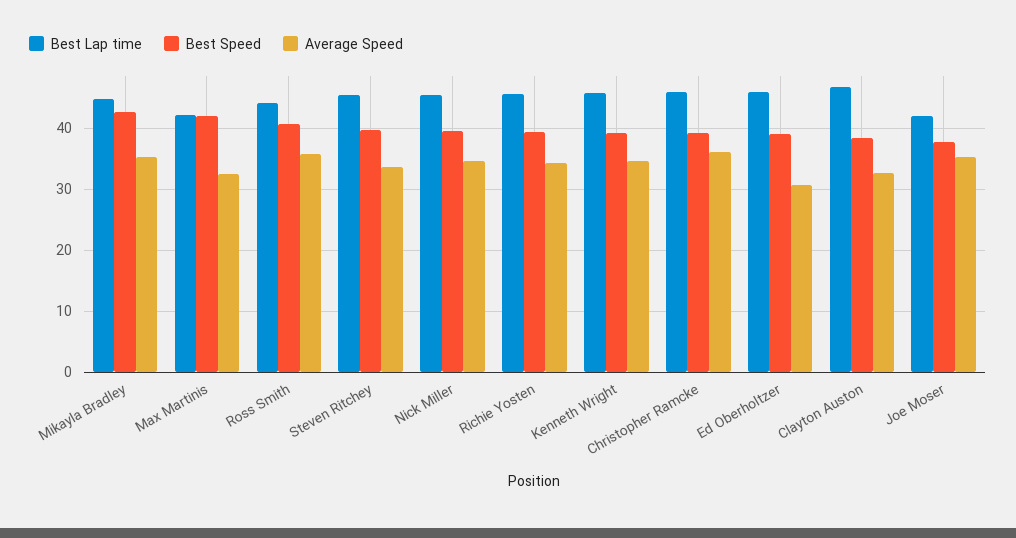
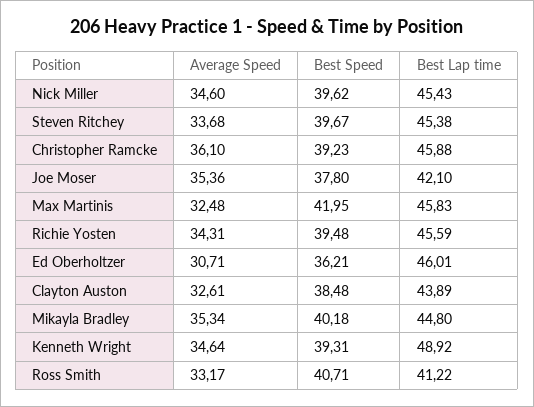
Best Speed, Mikayla Bradley: 43 -> 40.18
Best Lap time, Max Martinis: 42 -> 45.83
Best Lap time, Ross Smith: 44 -> 41.22
Average Speed, Ross Smith: 36 -> 33.17
Best Lap time, Kenneth Wright: 46 -> 48.92
Best Speed, Ed Oberholtzer: 39 -> 36.21
Best Lap time, Clayton Auston: 47 -> 43.89

